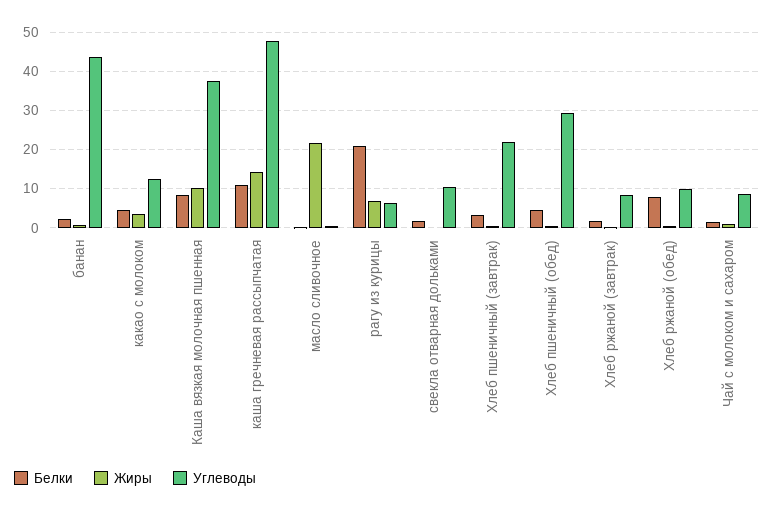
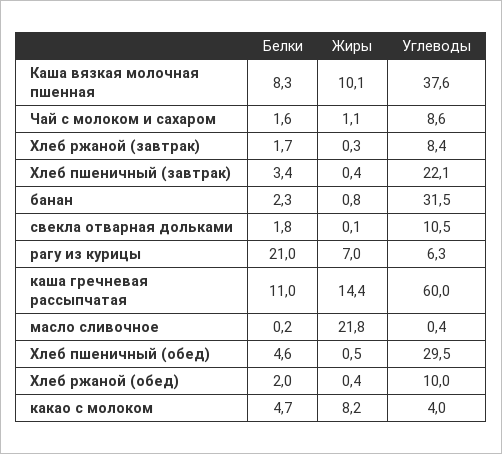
Углеводы, банан: 44 -> 31.5
Жиры, какао с молоком: 4 -> 8.2
Углеводы, какао с молоком: 12 -> 4
Углеводы, каша гречневая рассыпчатая: 48 -> 60
Белки, Хлеб ржаной (обед): 8 -> 2

